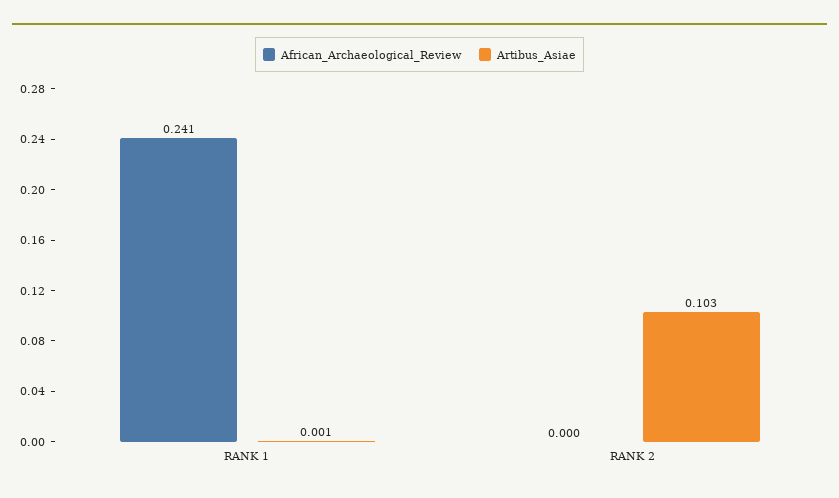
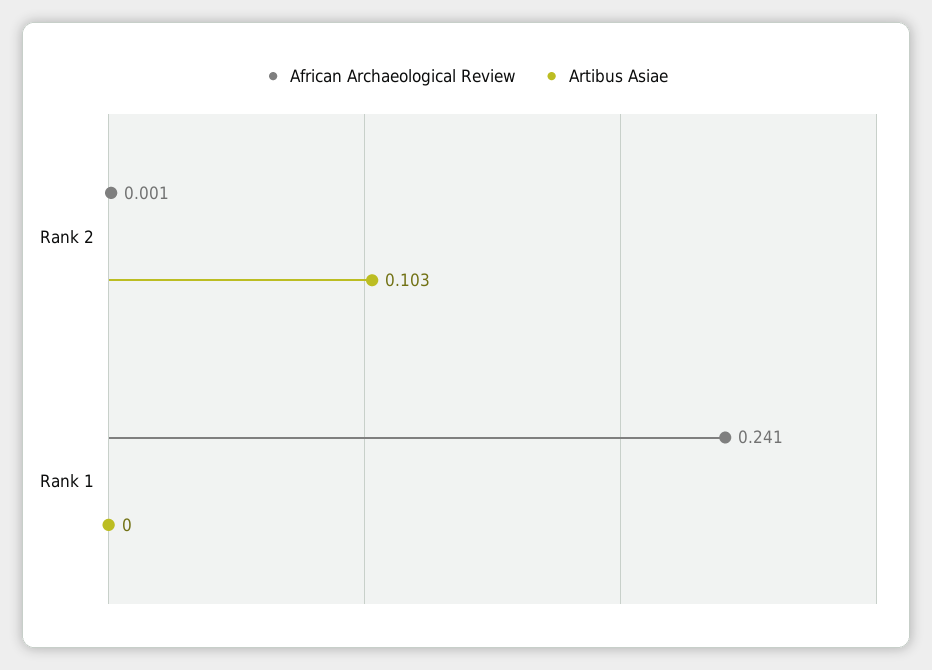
Artibus_Asiae, RANK 1: 0.001 -> 0
African_Archaeological_Review, RANK 2: 0 -> 0.001

